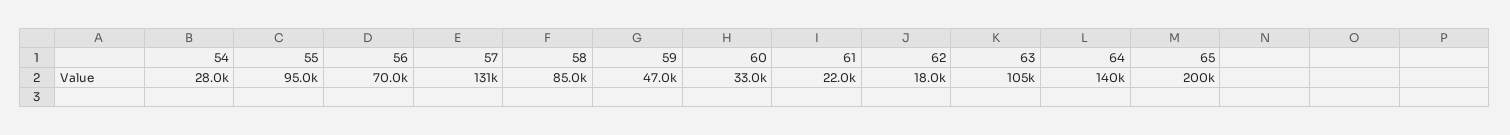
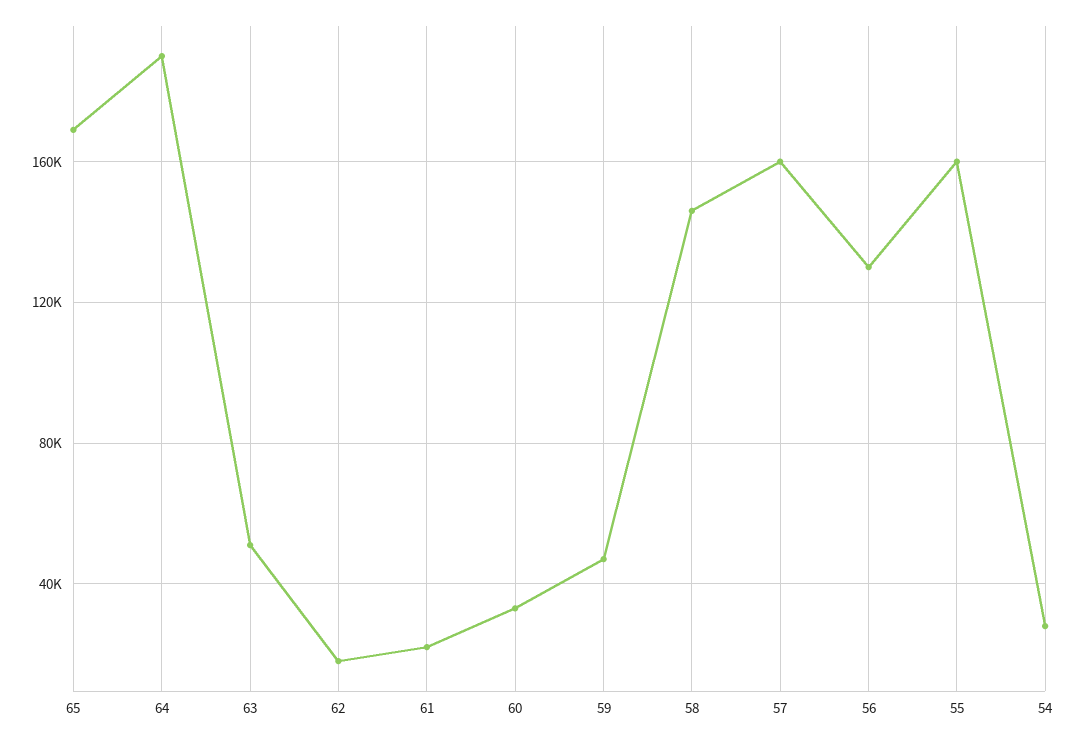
55: 95000 -> 160000
56: 70000 -> 130000
57: 131000 -> 160000
58: 85000 -> 145000
63: 105000 -> 50000
64: 140000 -> 190000
65: 200000 -> 170000

